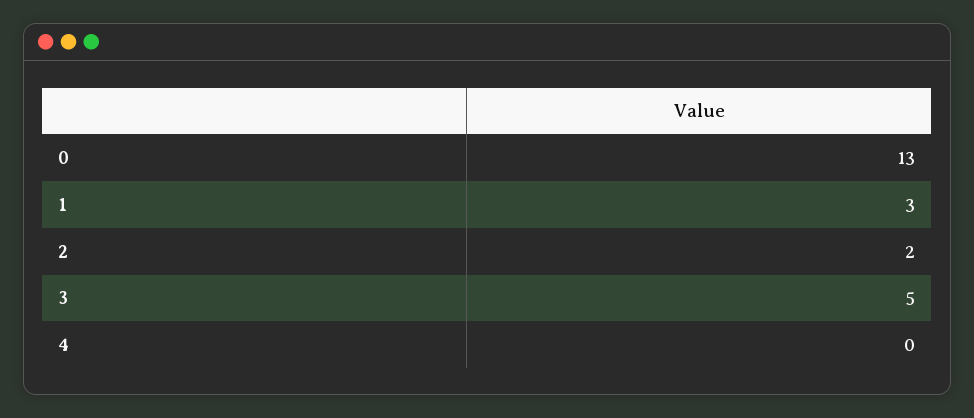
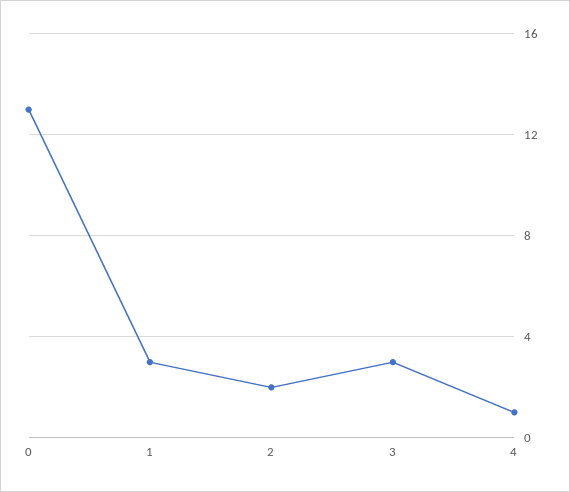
3: 5 -> 3
4: 0 -> 1

